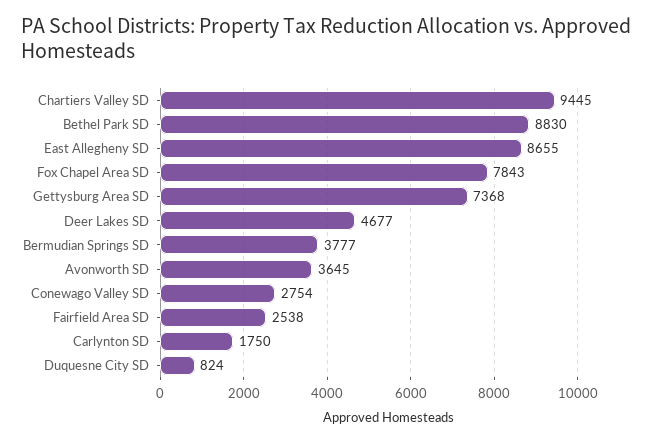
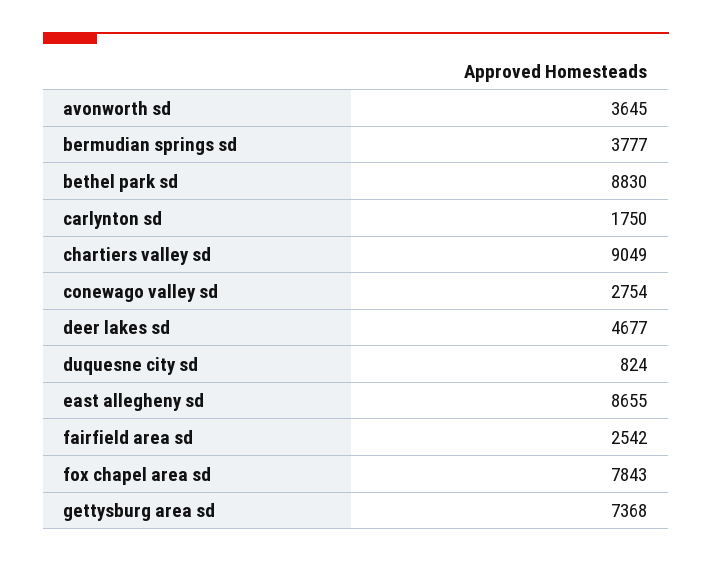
Chartiers Valley SD: 9445 -> 9049
Fairfield Area SD: 2538 -> 2542

